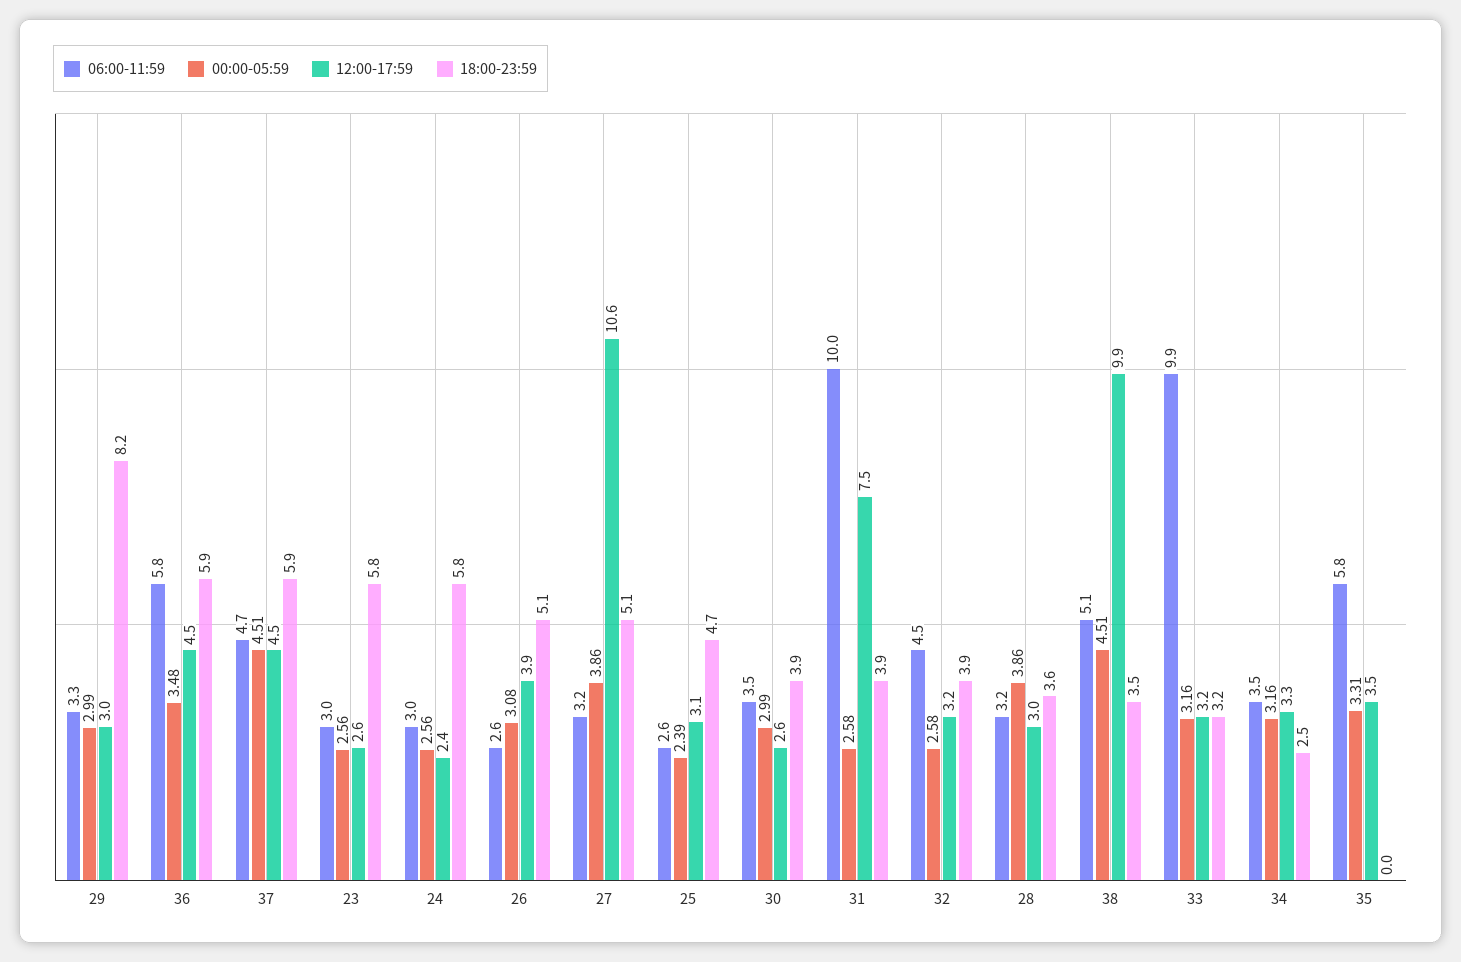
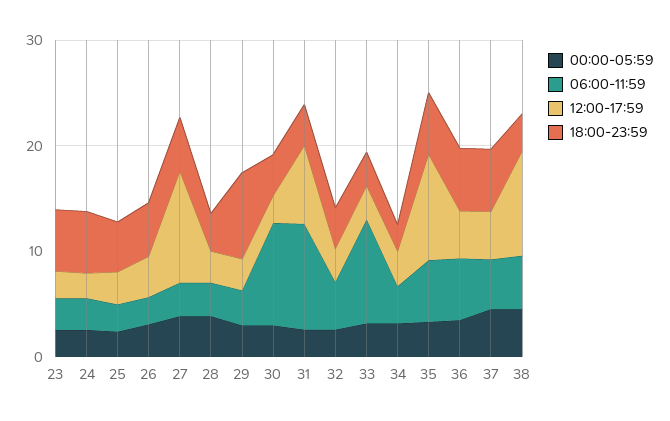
06:00-11:59, 30: 3.5 -> 10
12:00-17:59, 35: 3.5 -> 10
18:00-23:59, 35: 0 -> 6

